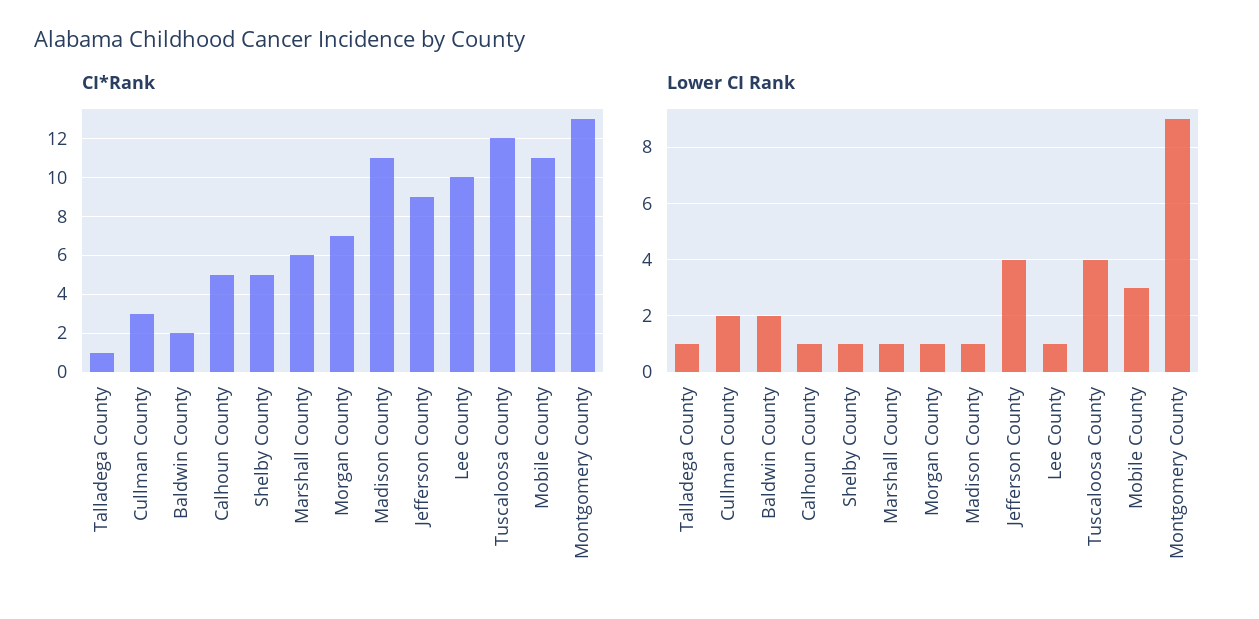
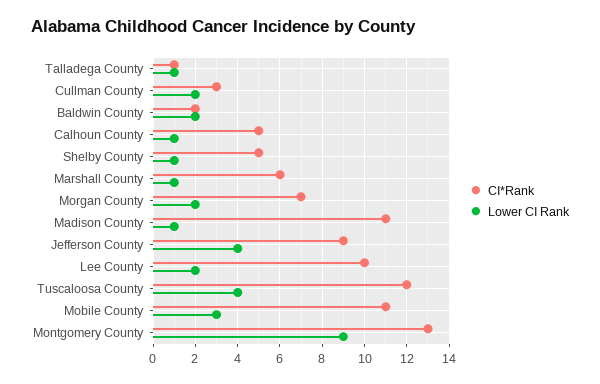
Lower CI Rank, Morgan County: 1 -> 2
Lower CI Rank, Lee County: 1 -> 2

